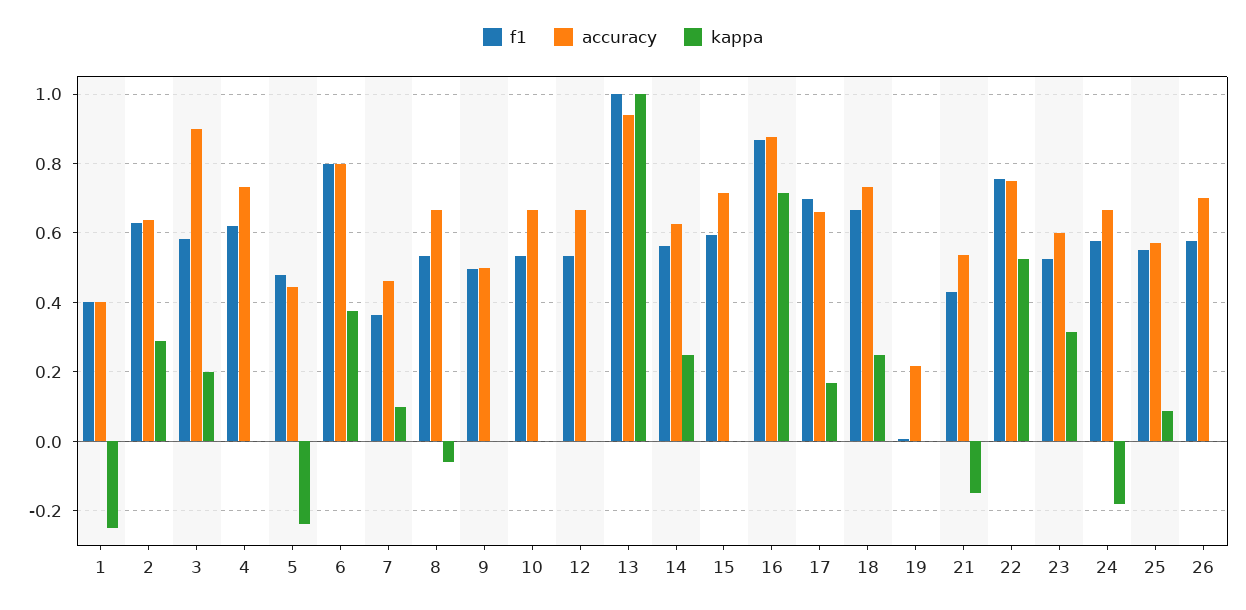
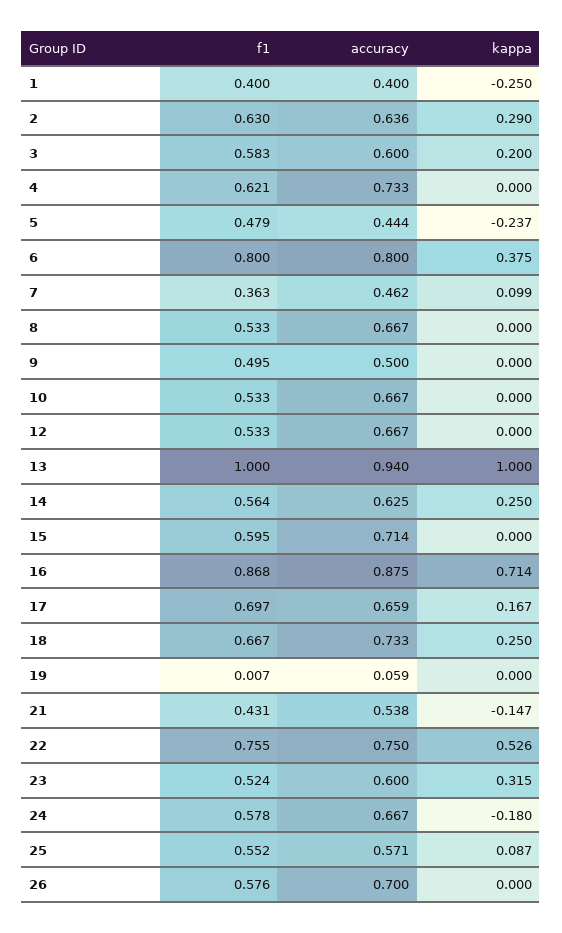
accuracy, 3: 0.9 -> 0.6
kappa, 8: -0.06 -> 0
accuracy, 19: 0.22 -> 0.059

